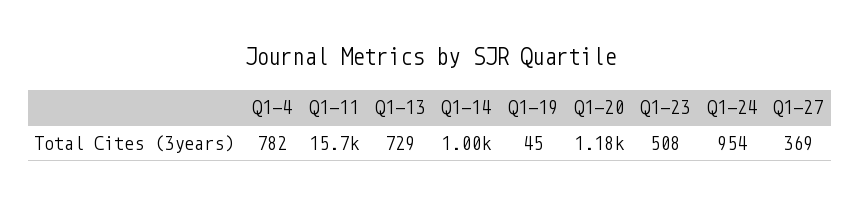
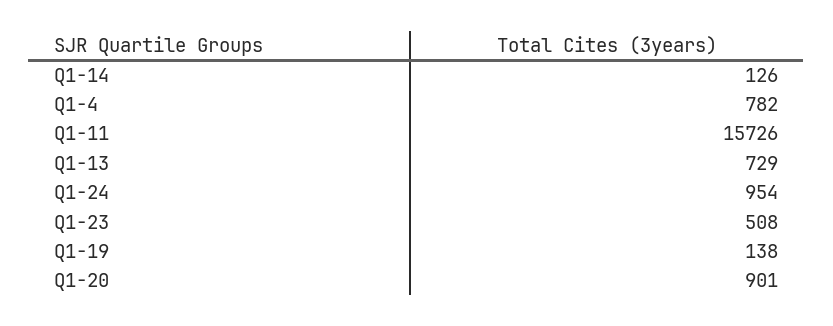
Q1-14: 1000 -> 126
Q1-19: 45 -> 138
Q1-20: 1180 -> 901
Q1-27: 369 -> none

